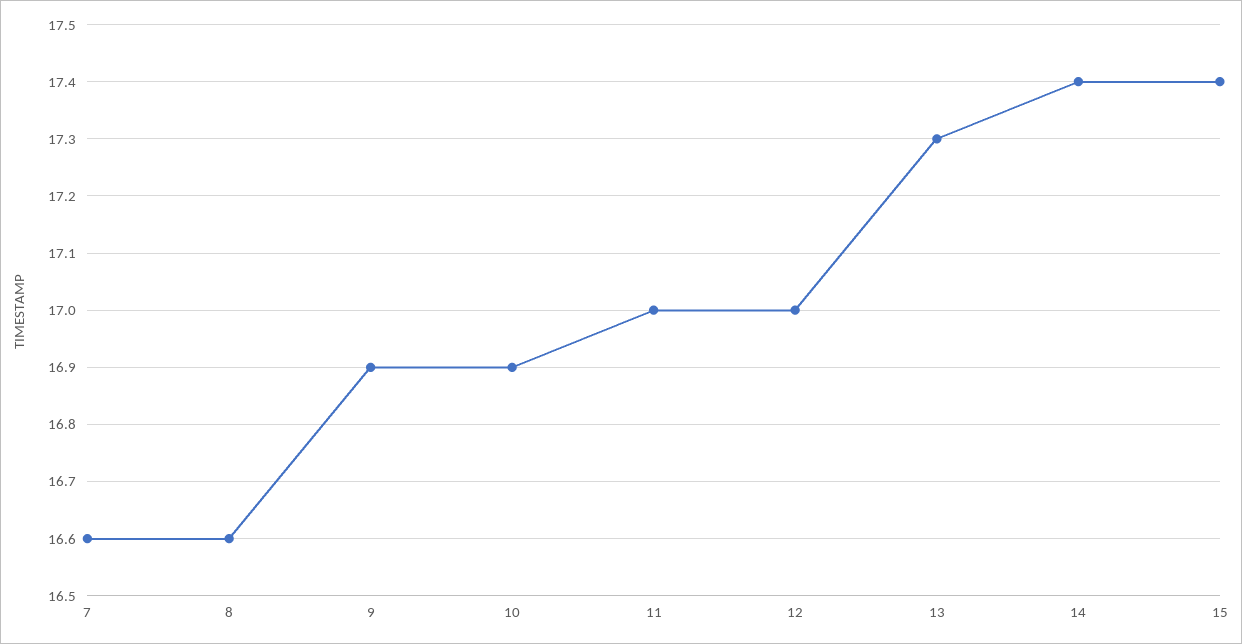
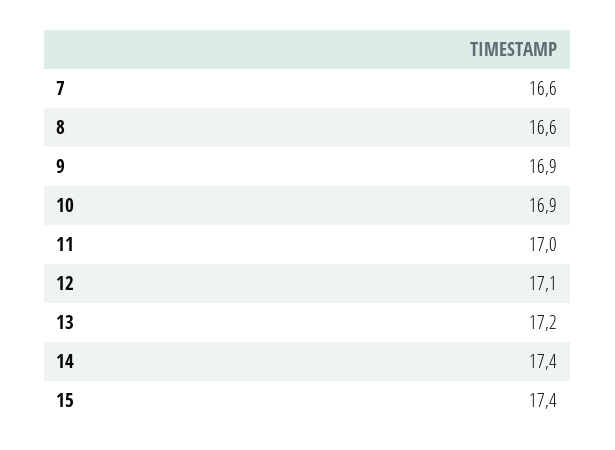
12: 17 -> 17.1
13: 17.3 -> 17.2

